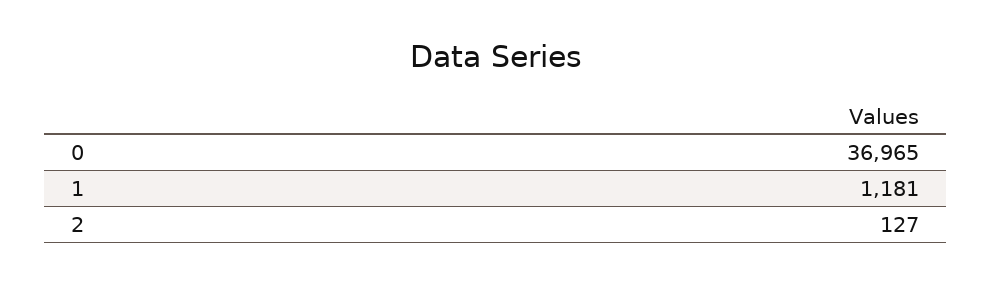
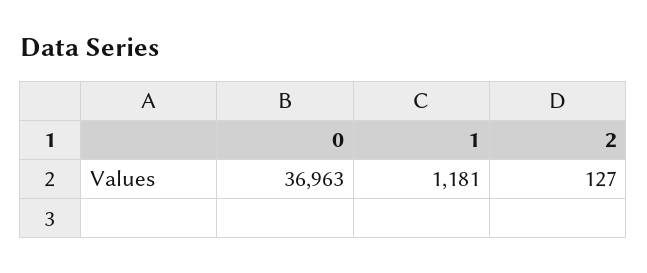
0: 36965 -> 36963

